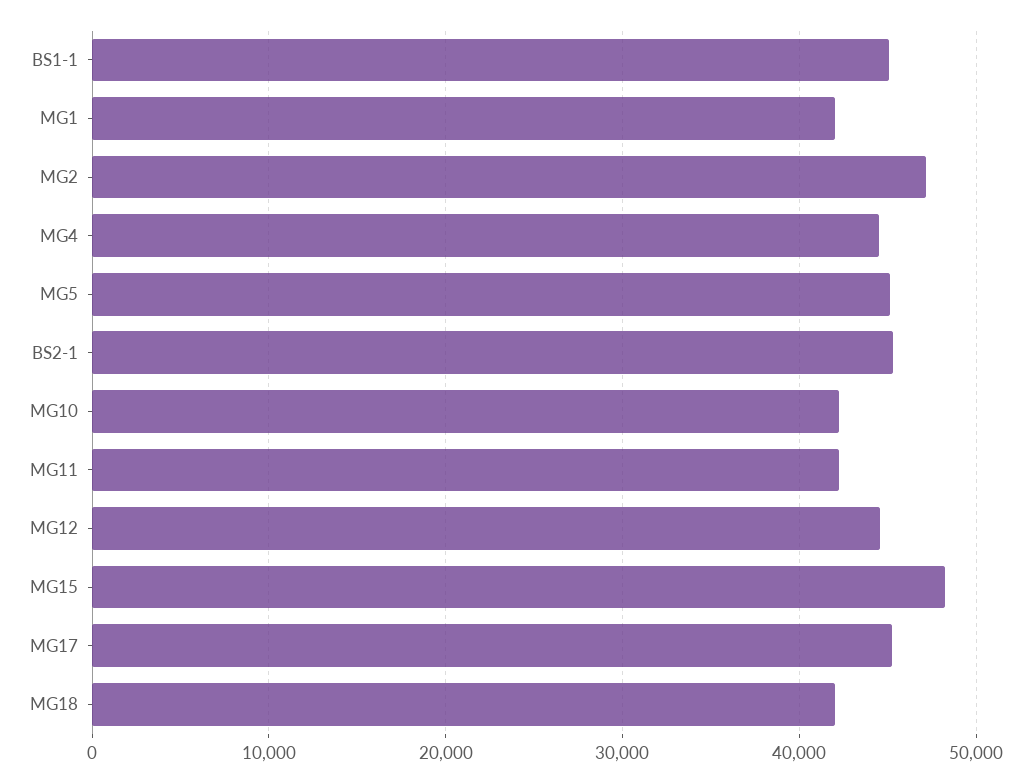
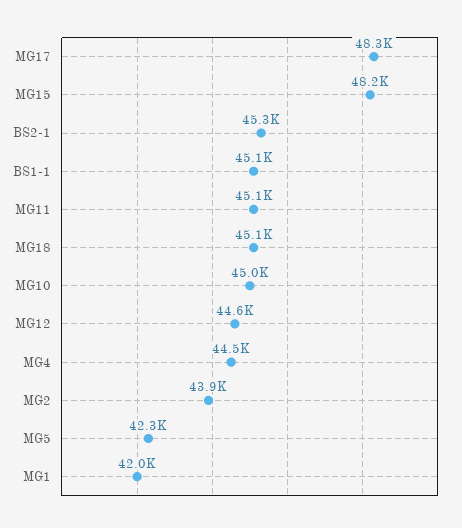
MG2: 47000 -> 43900
MG5: 45000 -> 42300
MG10: 42000 -> 45000
MG11: 42000 -> 45100
MG17: 45000 -> 48300
MG18: 42000 -> 45100

